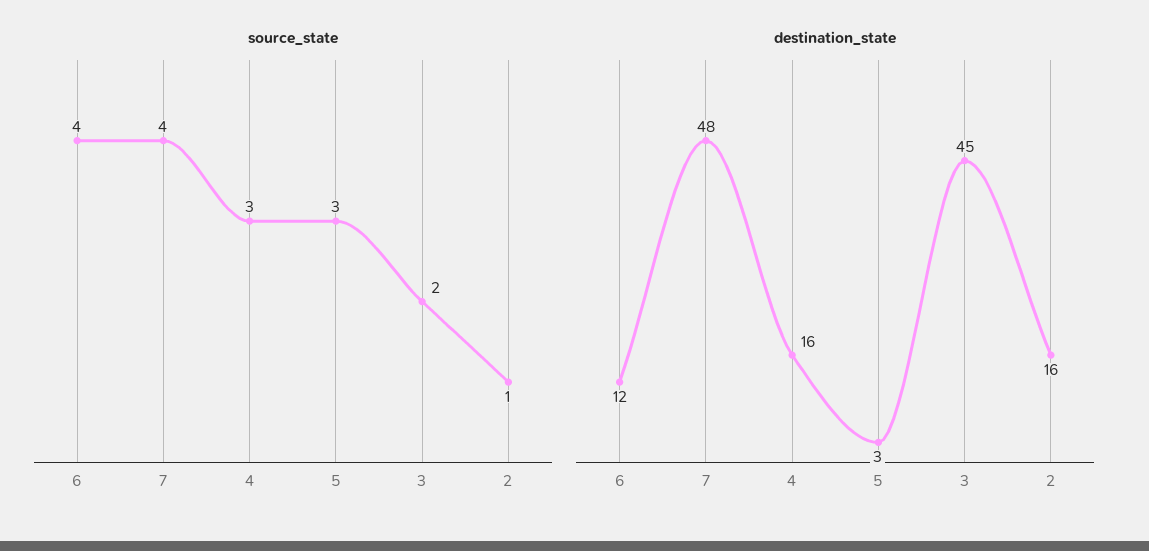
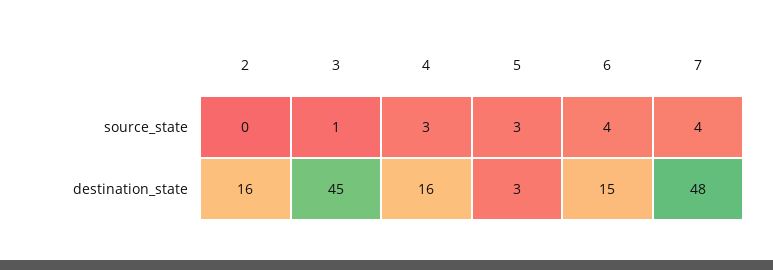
source_state, 3: 2 -> 1
source_state, 2: 1 -> 0
destination_state, 6: 12 -> 15

